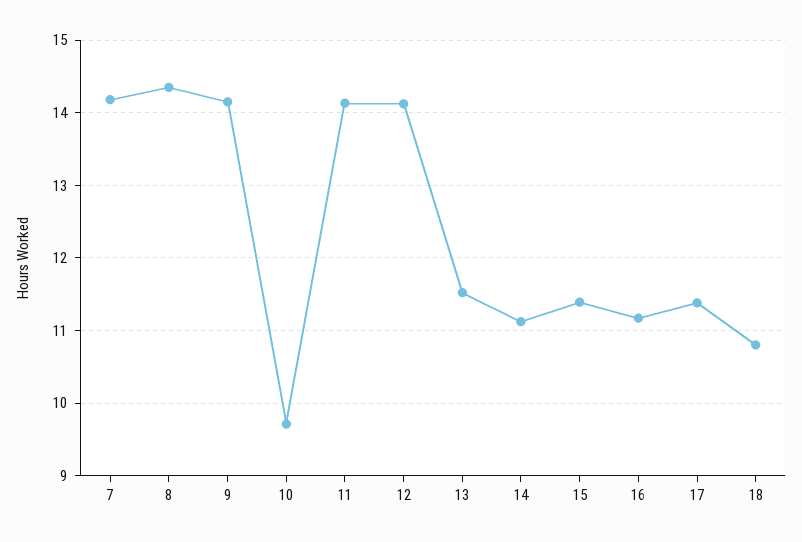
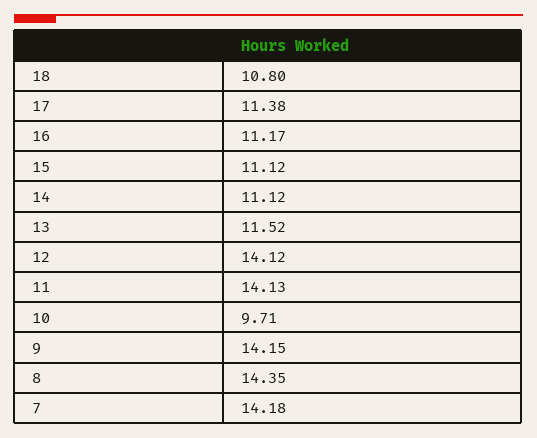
15: 11.4 -> 11.12

